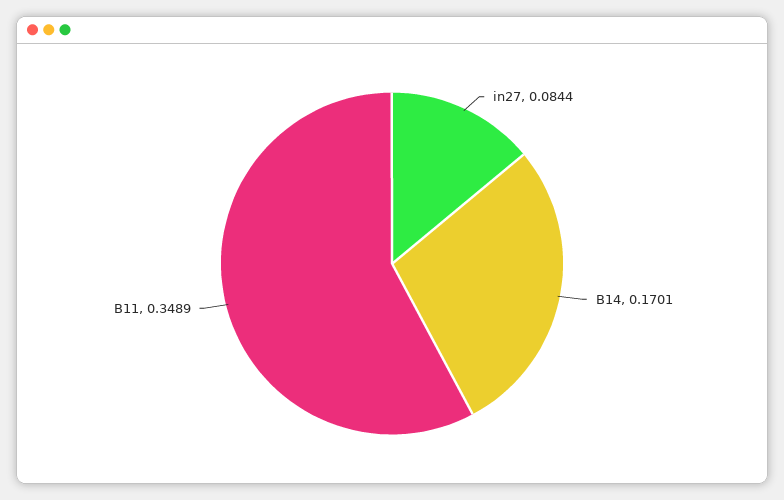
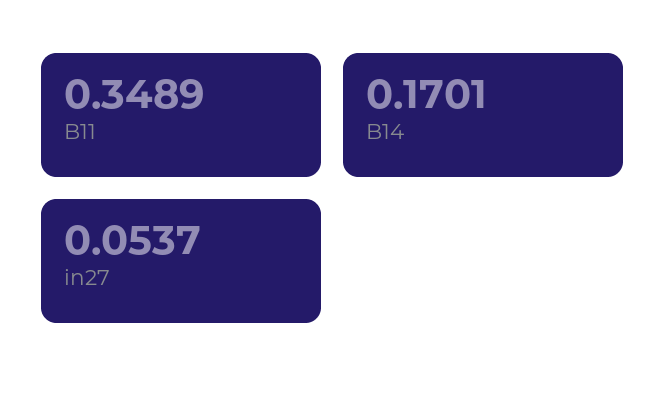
in27: 0.0844 -> 0.0537

